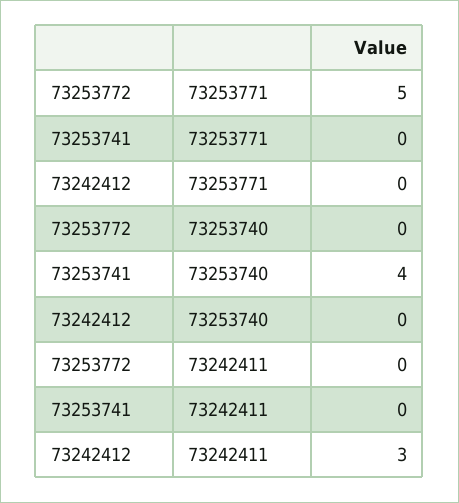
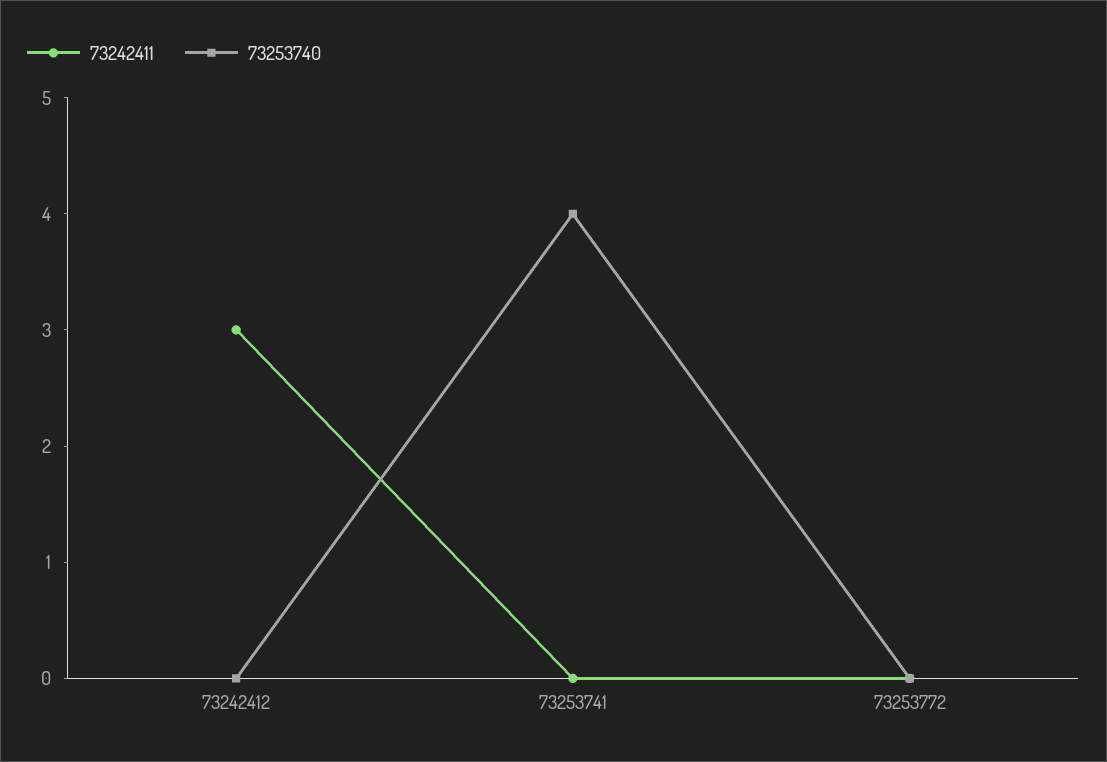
73253771, 73253772: 5 -> none
73253771, 73253741: 0 -> none
73253771, 73242412: 0 -> none

